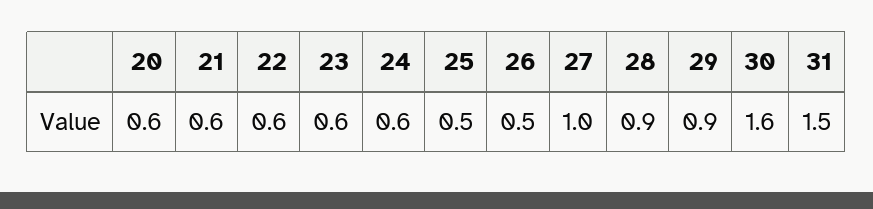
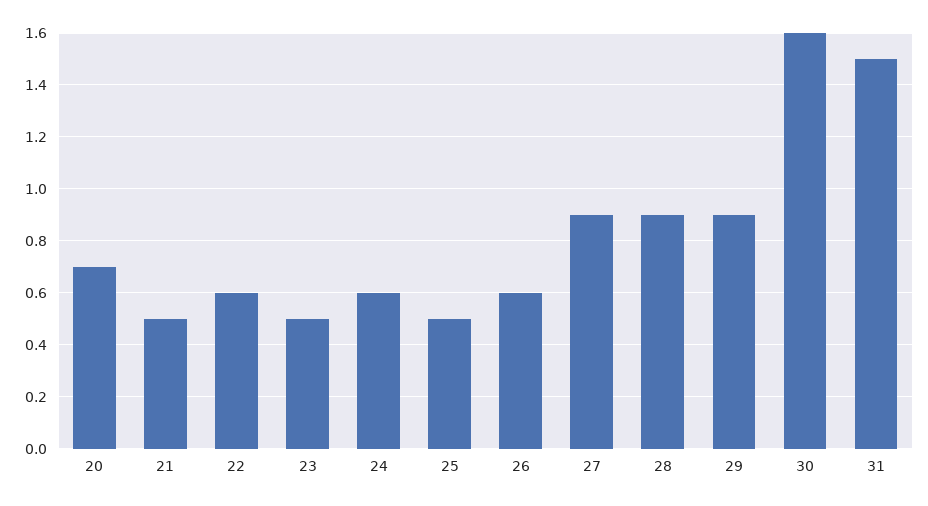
20: 0.6 -> 0.7
21: 0.6 -> 0.5
23: 0.6 -> 0.5
26: 0.5 -> 0.6
27: 1 -> 0.9

